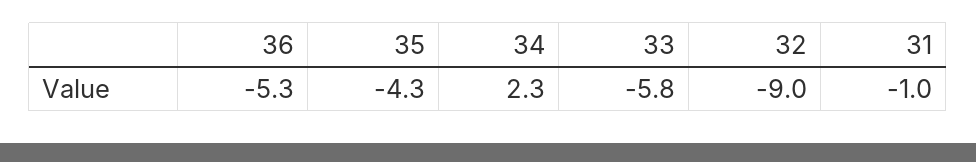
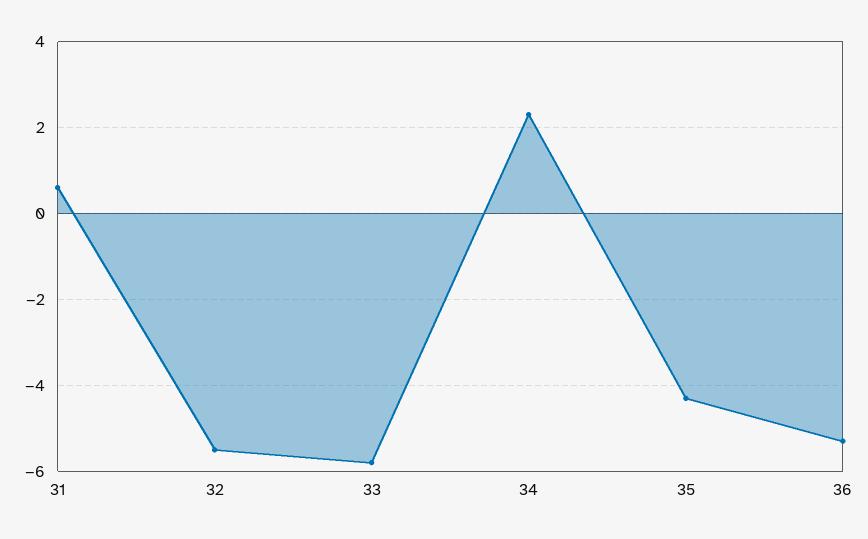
32: -9 -> -5.5
31: -1 -> 0.5

